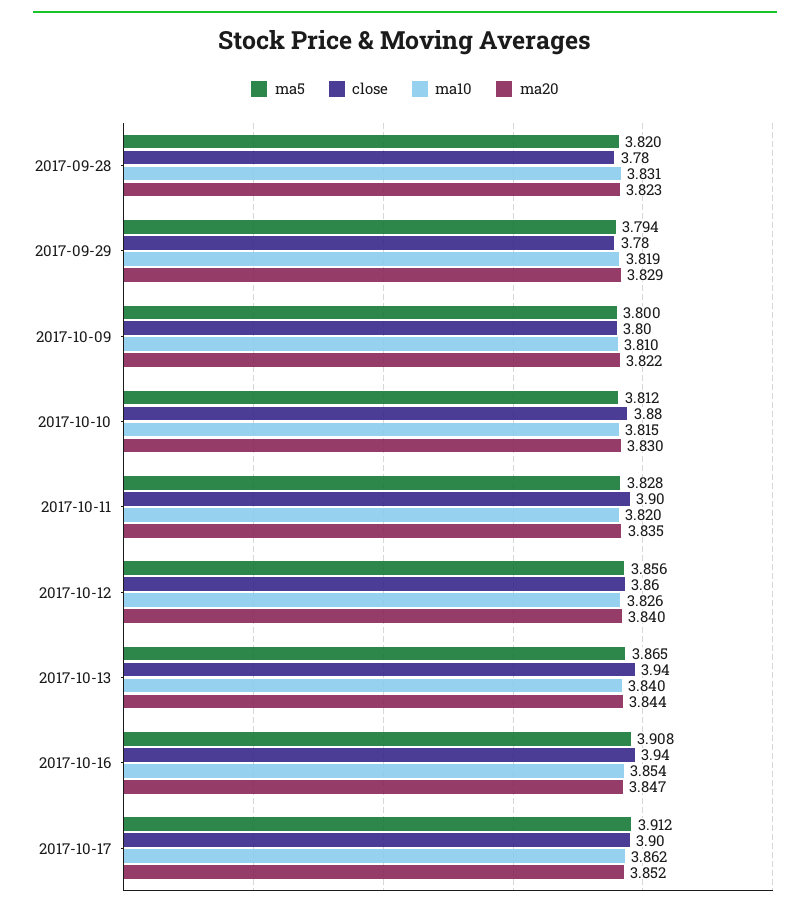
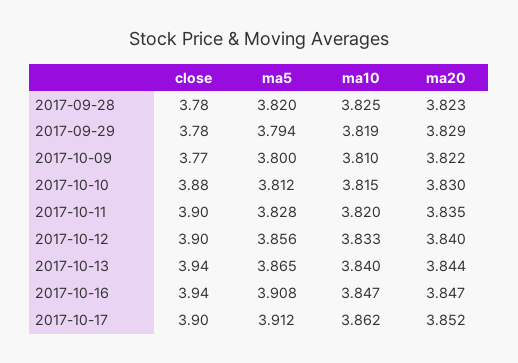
ma10, 2017-09-28: 3.831 -> 3.825
close, 2017-10-09: 3.8 -> 3.77
close, 2017-10-12: 3.86 -> 3.9
ma10, 2017-10-12: 3.826 -> 3.833
ma10, 2017-10-16: 3.854 -> 3.847

